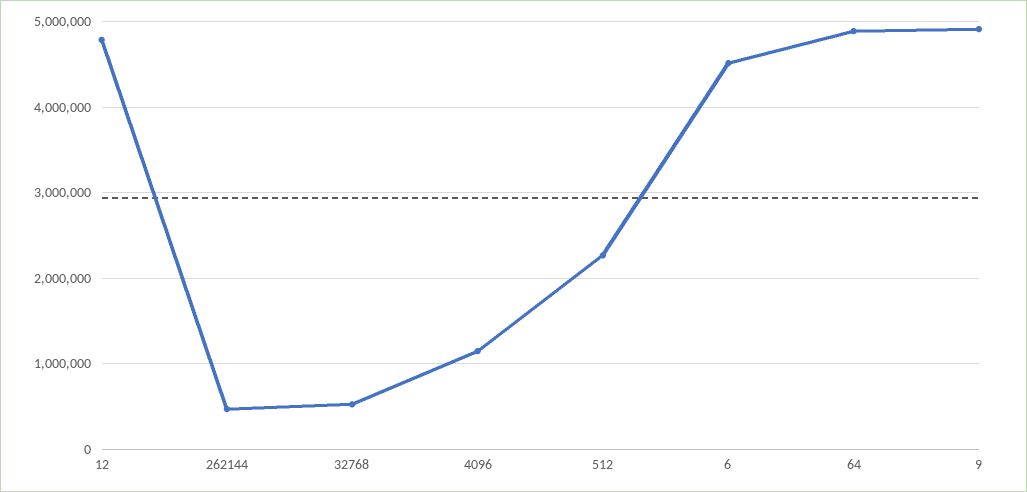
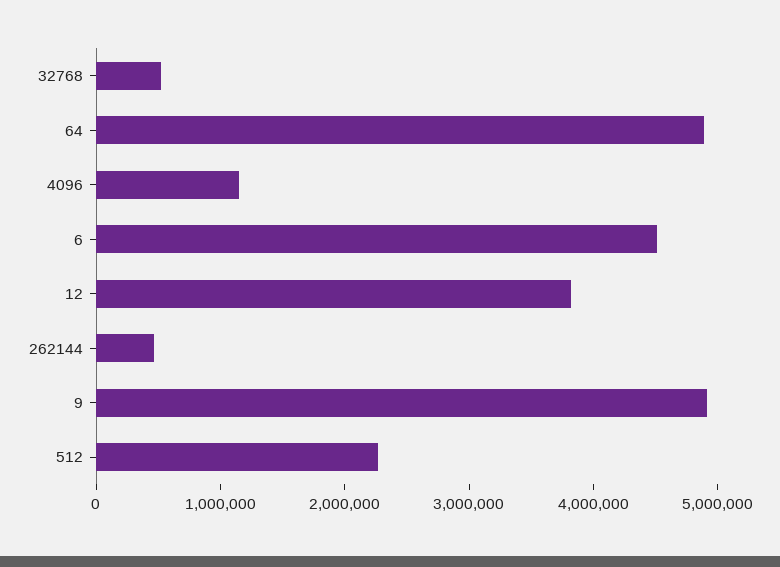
12: 4800000 -> 3800000

